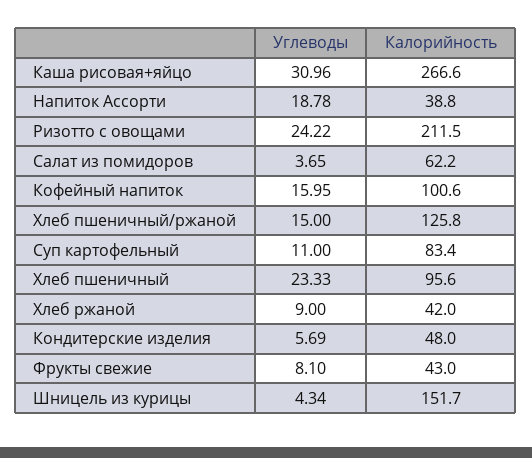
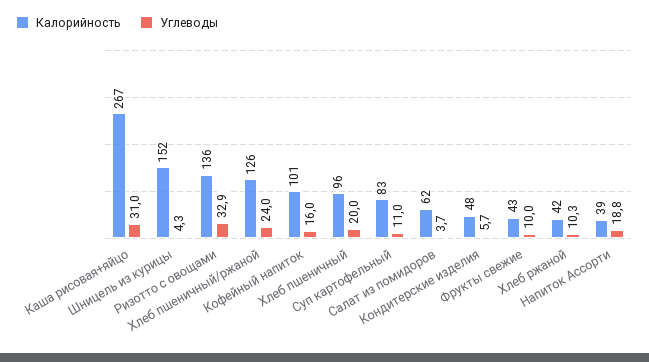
Углеводы, Ризотто с овощами: 24.22 -> 32.9
Калорийность, Ризотто с овощами: 211.5 -> 136
Углеводы, Хлеб пшеничный/ржаной: 15 -> 24
Углеводы, Хлеб пшеничный: 23.33 -> 20
Углеводы, Хлеб ржаной: 9 -> 10.3
Углеводы, Фрукты свежие: 8.1 -> 10

